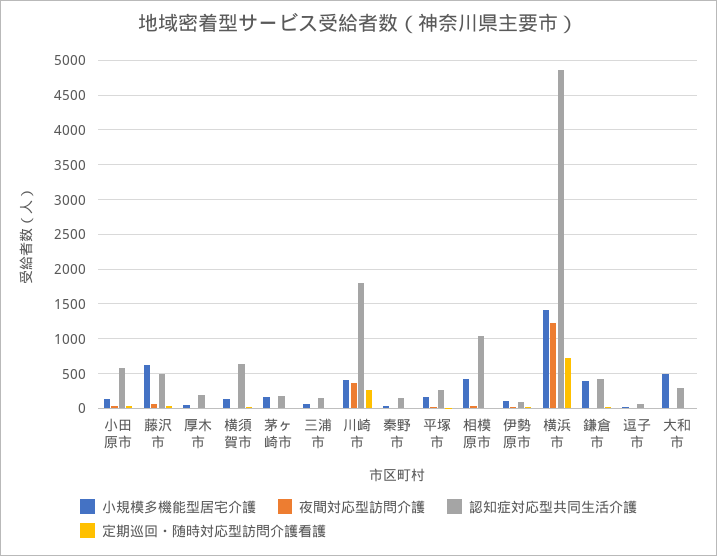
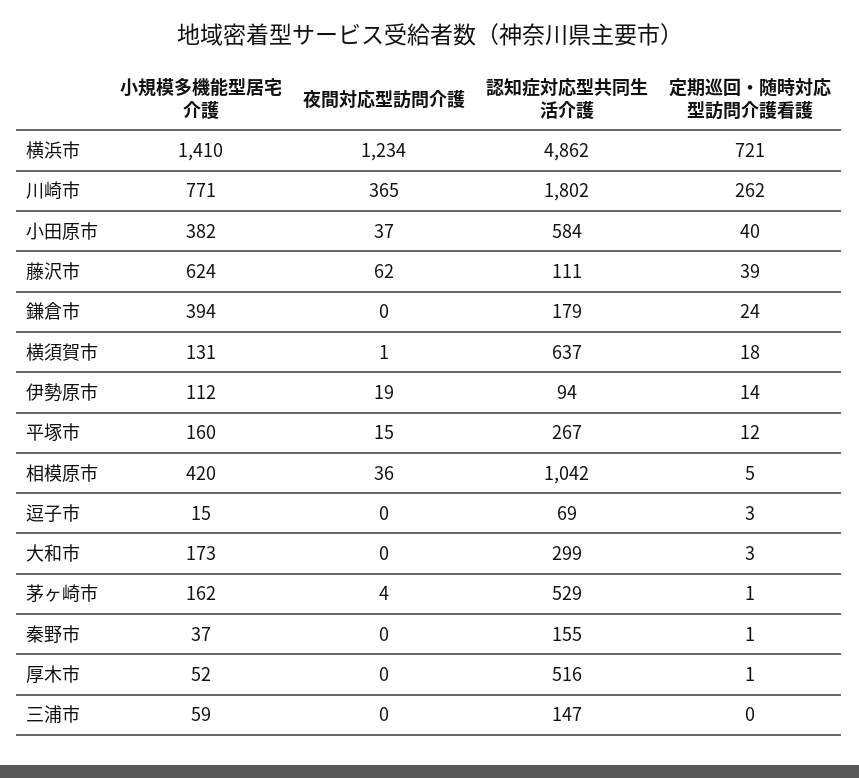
小規模多機能型居宅介護, 小田原市: 100 -> 382
認知症対応型共同生活介護, 藤沢市: 500 -> 111
認知症対応型共同生活介護, 厚木市: 200 -> 516
認知症対応型共同生活介護, 茅ヶ崎市: 200 -> 529
小規模多機能型居宅介護, 川崎市: 400 -> 771
認知症対応型共同生活介護, 鎌倉市: 400 -> 179
小規模多機能型居宅介護, 大和市: 500 -> 173

